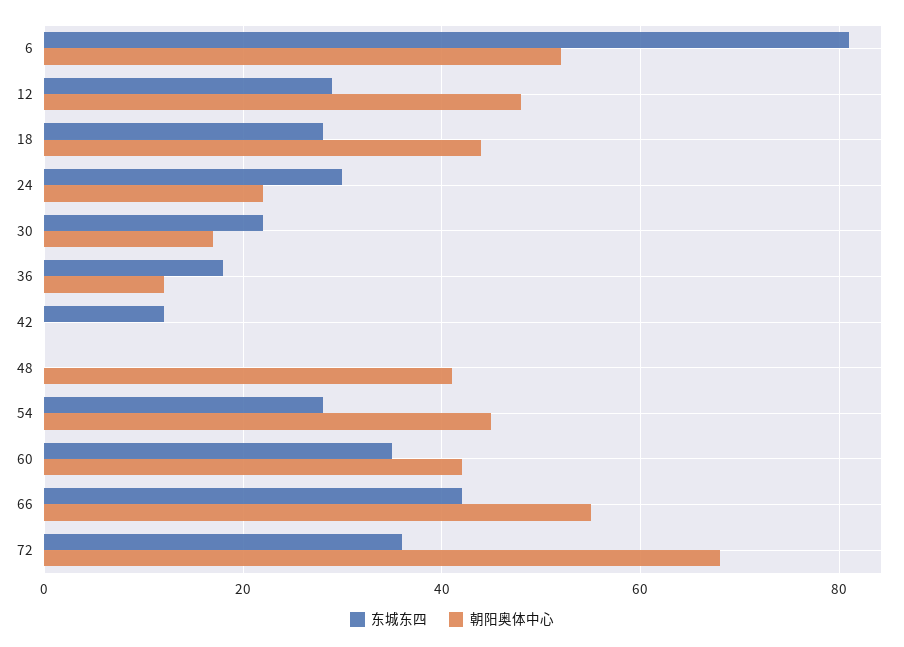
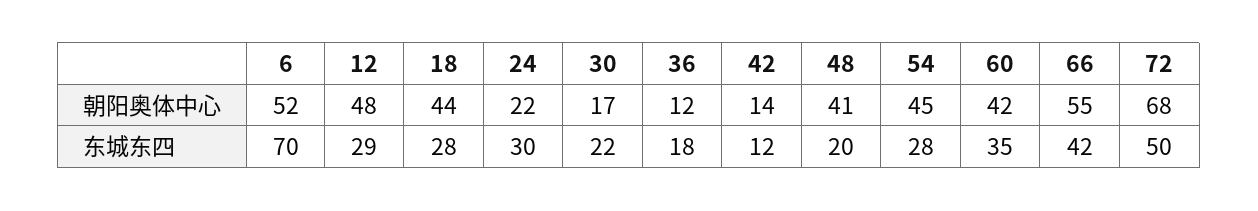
东城东四, 6: 80 -> 70
朝阳奥体中心, 42: 0 -> 14
东城东四, 48: 0 -> 20
东城东四, 72: 35 -> 50

